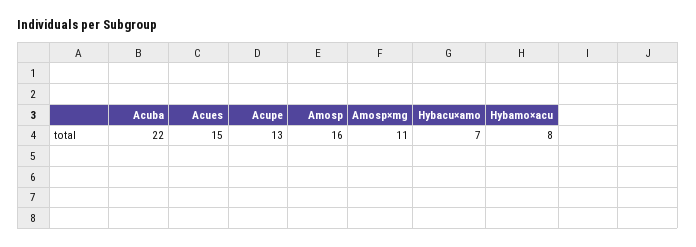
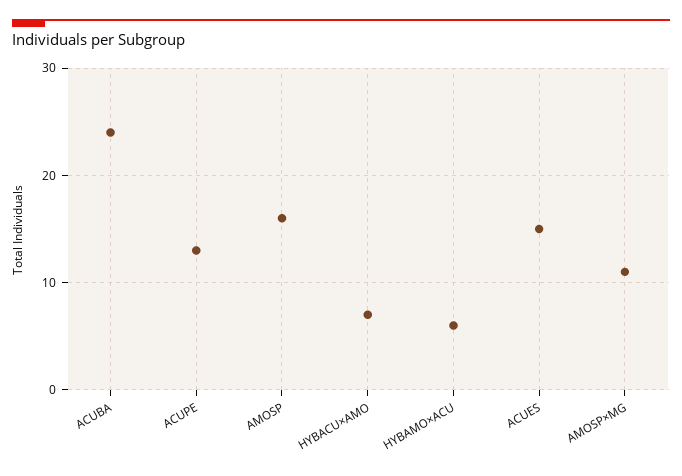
Acuba: 22 -> 24
Hybamo×acu: 8 -> 6

